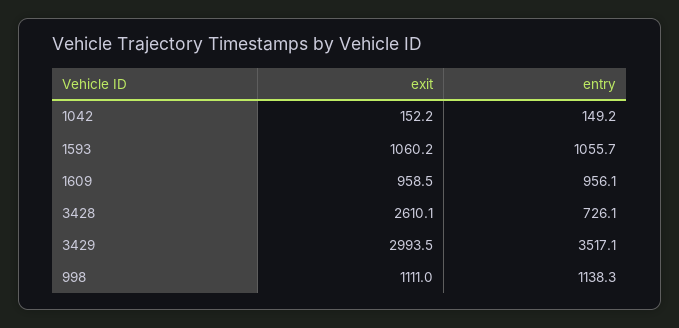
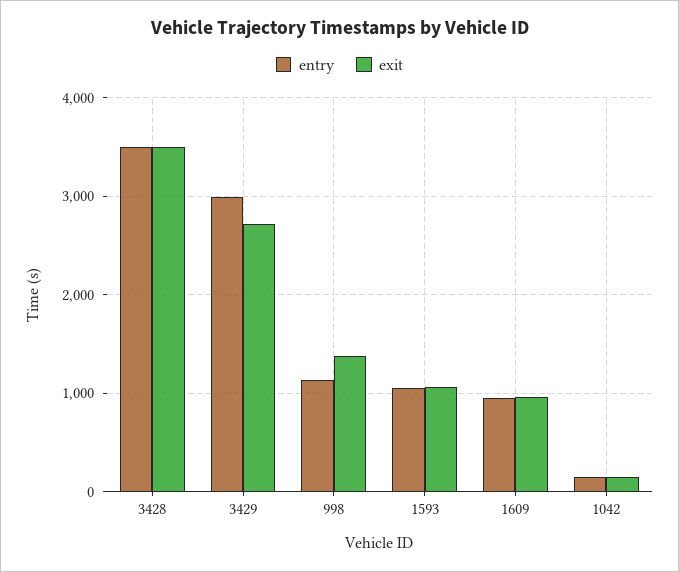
exit, 3428: 2610.1 -> 3500
entry, 3428: 726.1 -> 3500
exit, 3429: 2993.5 -> 2700
entry, 3429: 3517.1 -> 3000
exit, 998: 1111 -> 1400

